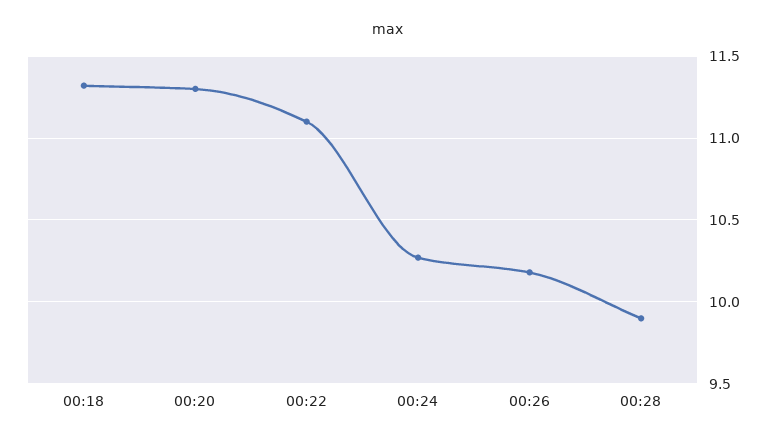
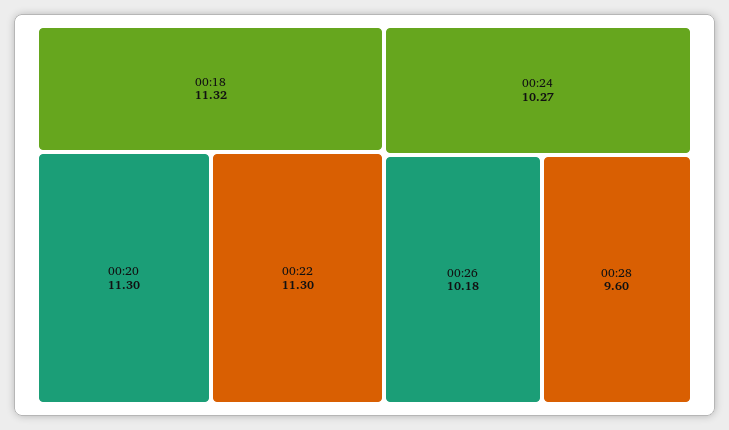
00:22: 11.1 -> 11.3
00:28: 9.9 -> 9.6

